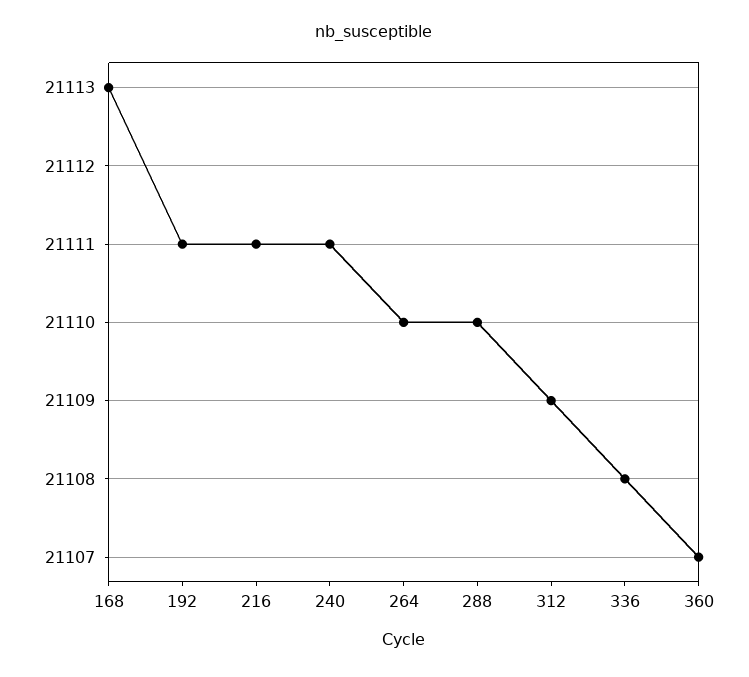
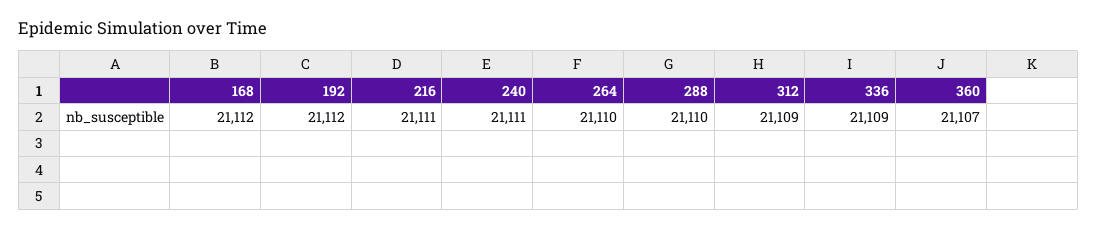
168: 21113 -> 21112
192: 21111 -> 21112
336: 21108 -> 21109

